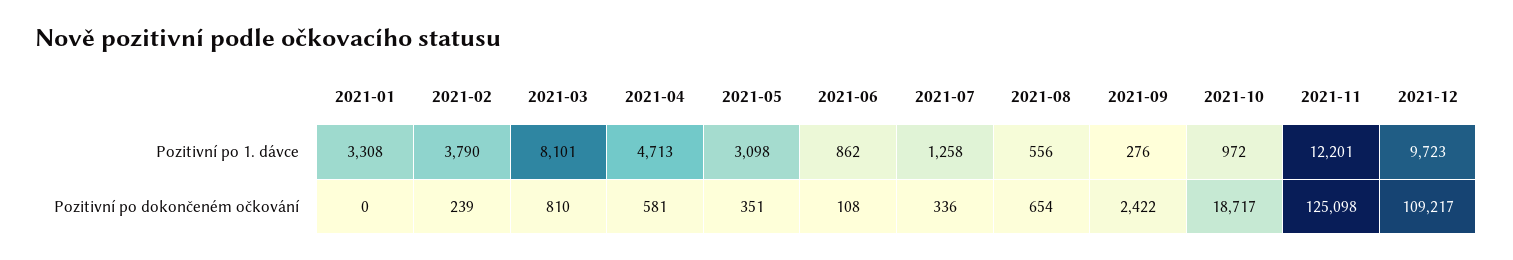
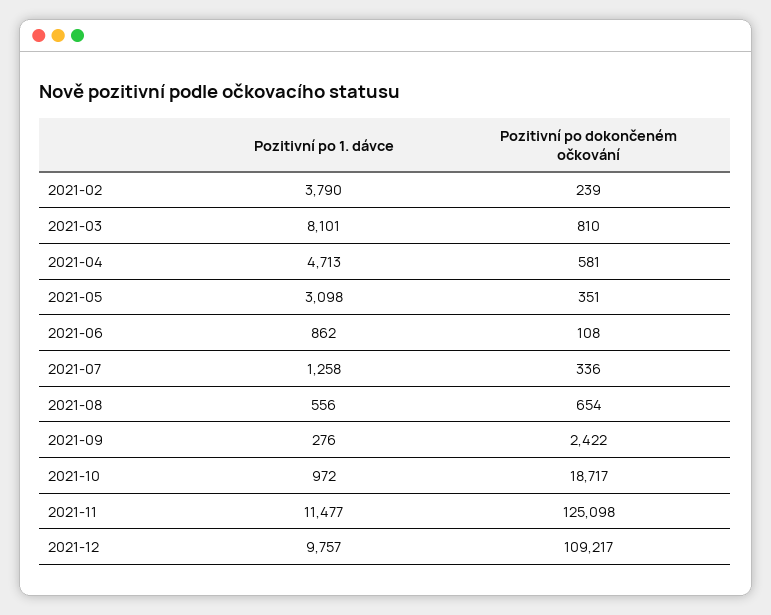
2021-01, Pozitivní po 1. dávce: 3308 -> none
2021-11, Pozitivní po 1. dávce: 12201 -> 11477
2021-12, Pozitivní po 1. dávce: 9723 -> 9757
2021-01, Pozitivní po dokončeném očkování: 0 -> none

